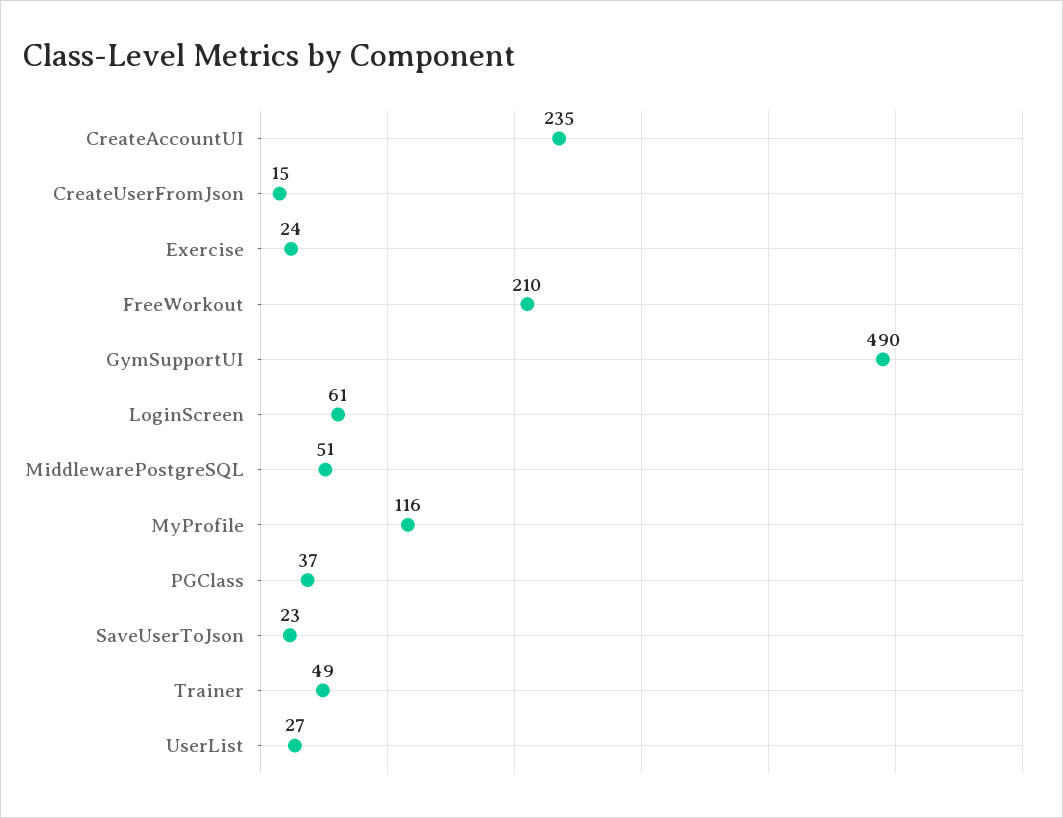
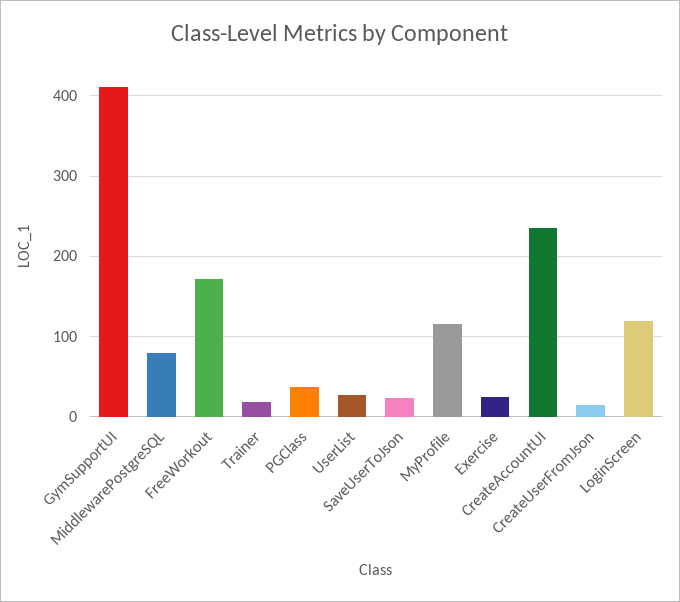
FreeWorkout: 210 -> 170
GymSupportUI: 490 -> 410
LoginScreen: 61 -> 120
MiddlewarePostgreSQL: 51 -> 80
Trainer: 49 -> 20

